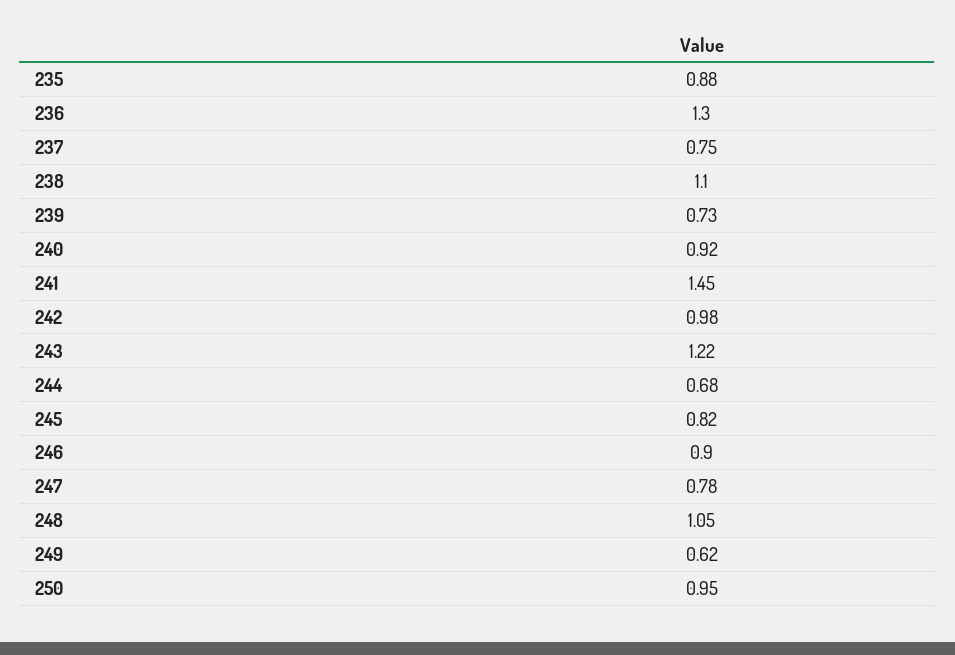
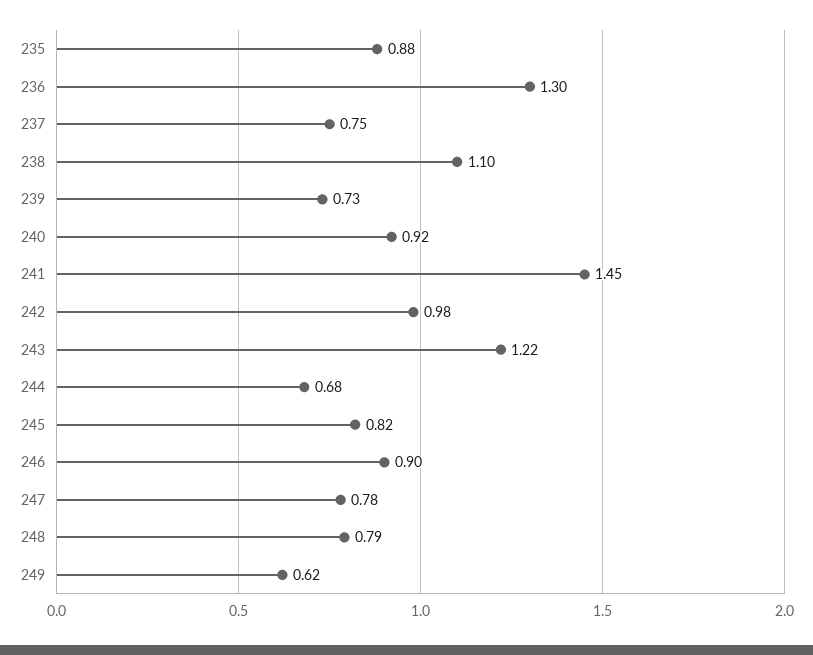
248: 1.05 -> 0.79
250: 0.95 -> none

